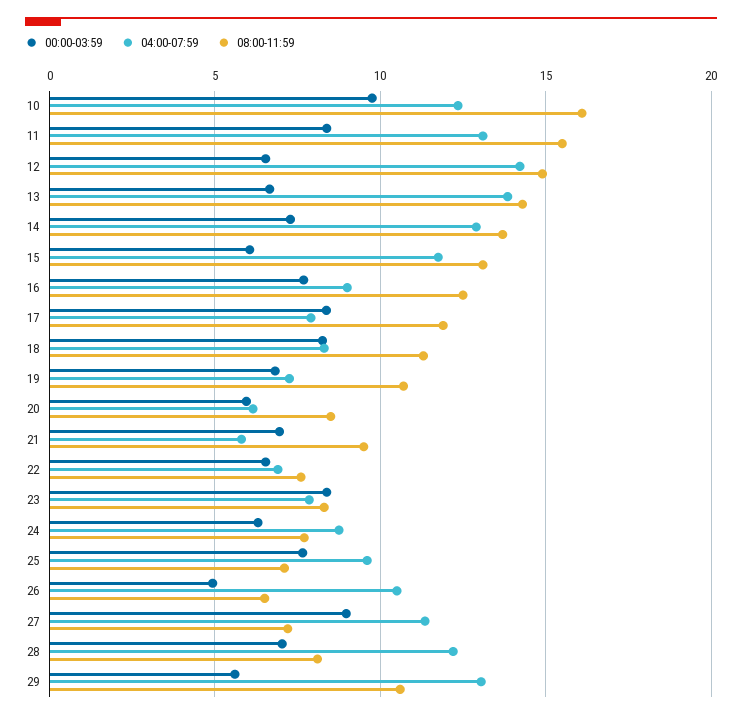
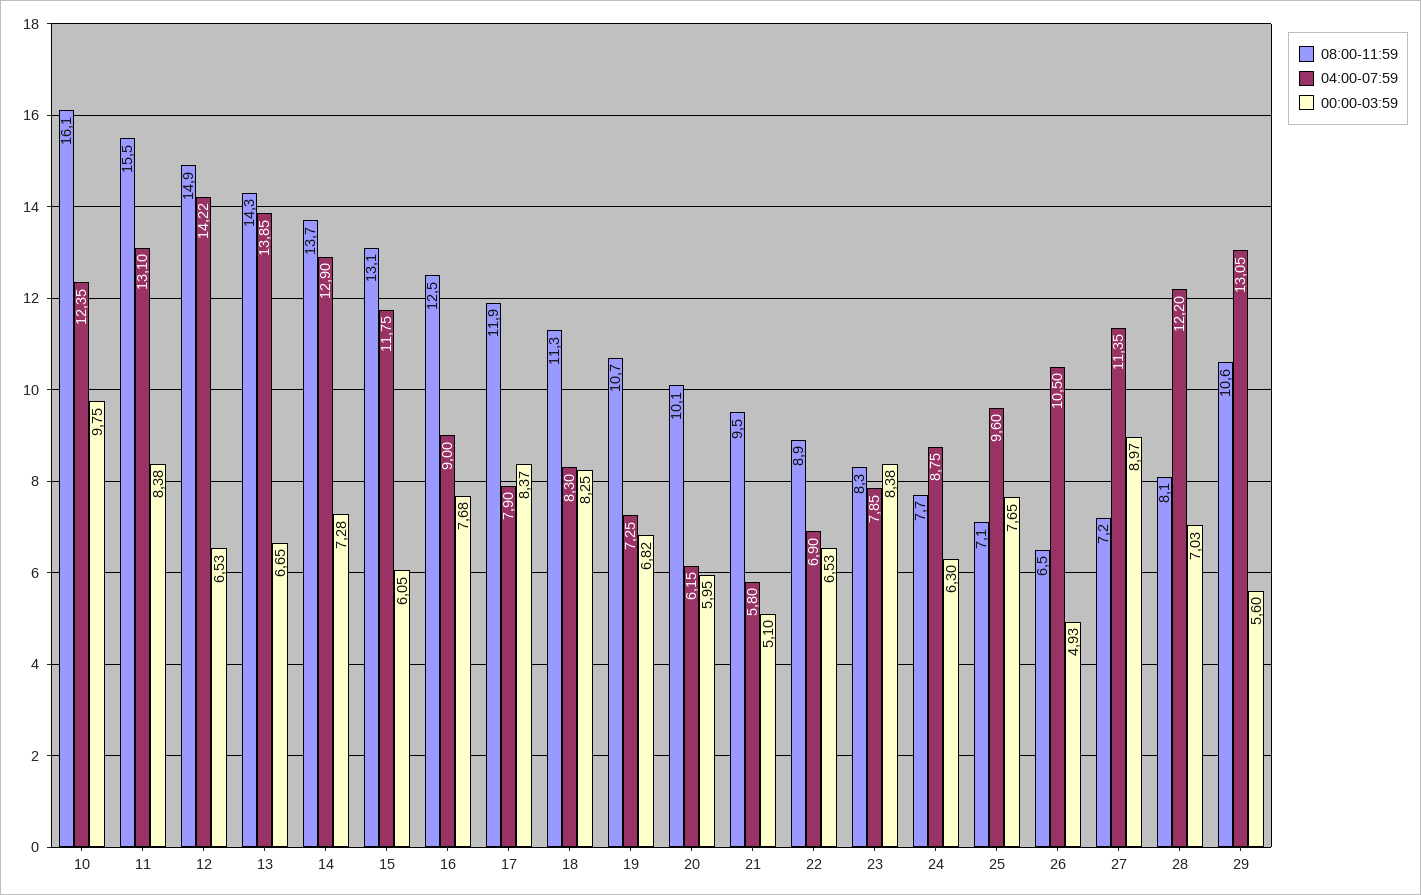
08:00-11:59, 20: 8.5 -> 10.1
00:00-03:59, 21: 7 -> 5.1
08:00-11:59, 22: 7.5 -> 8.9

